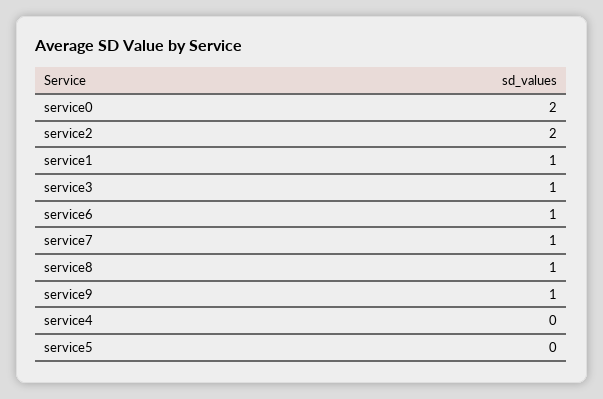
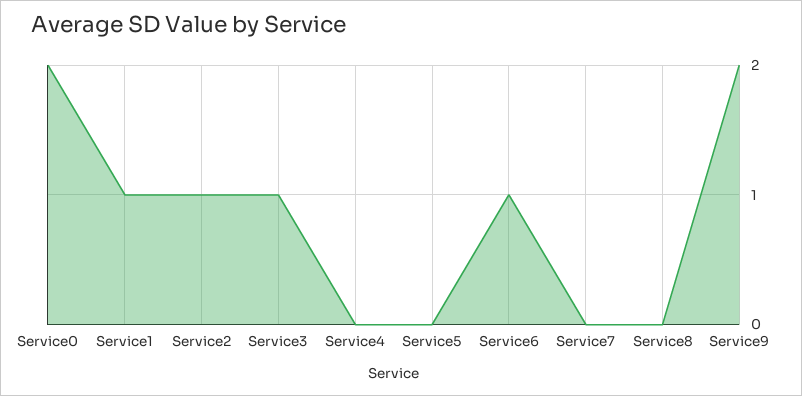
service2: 2 -> 1
service7: 1 -> 0
service8: 1 -> 0
service9: 1 -> 2

